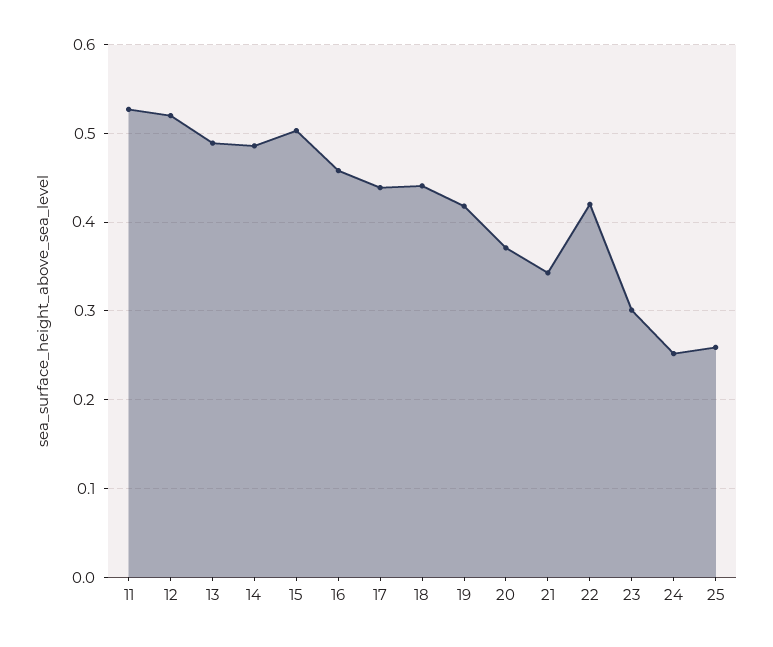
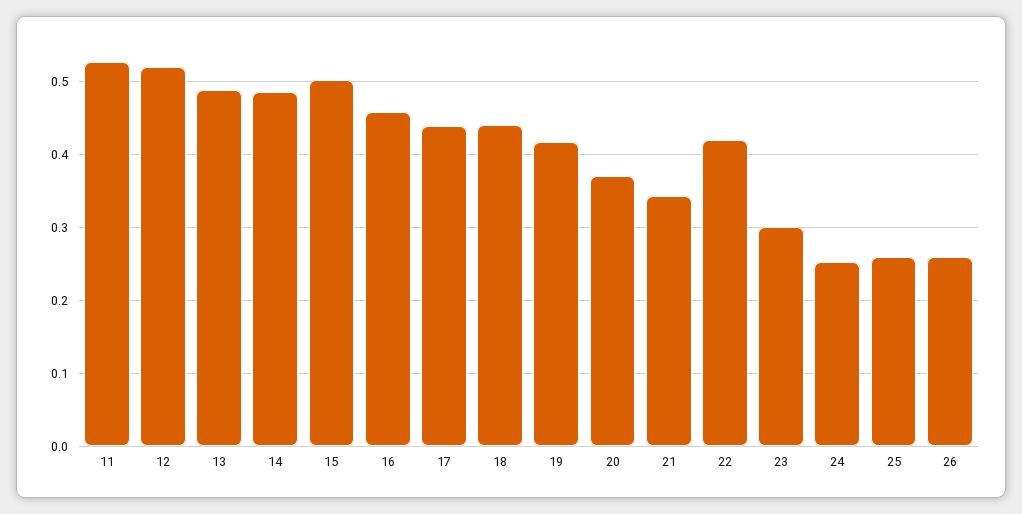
26: none -> 0.26

